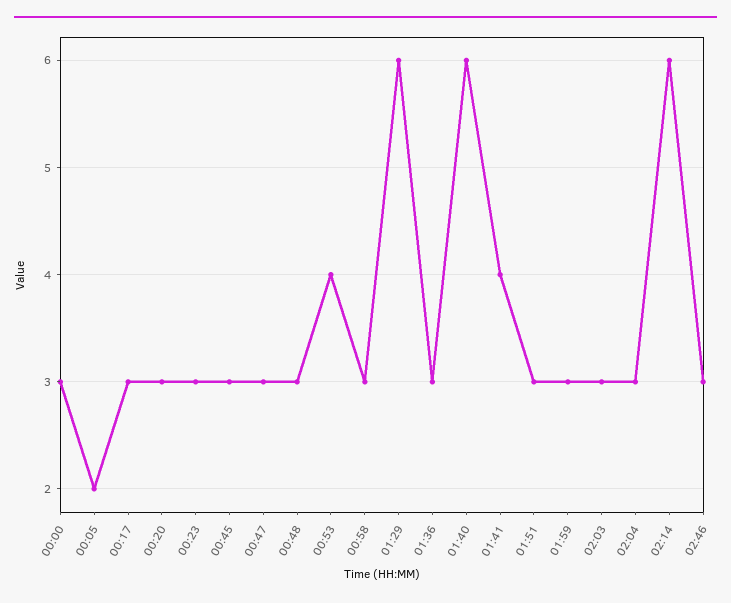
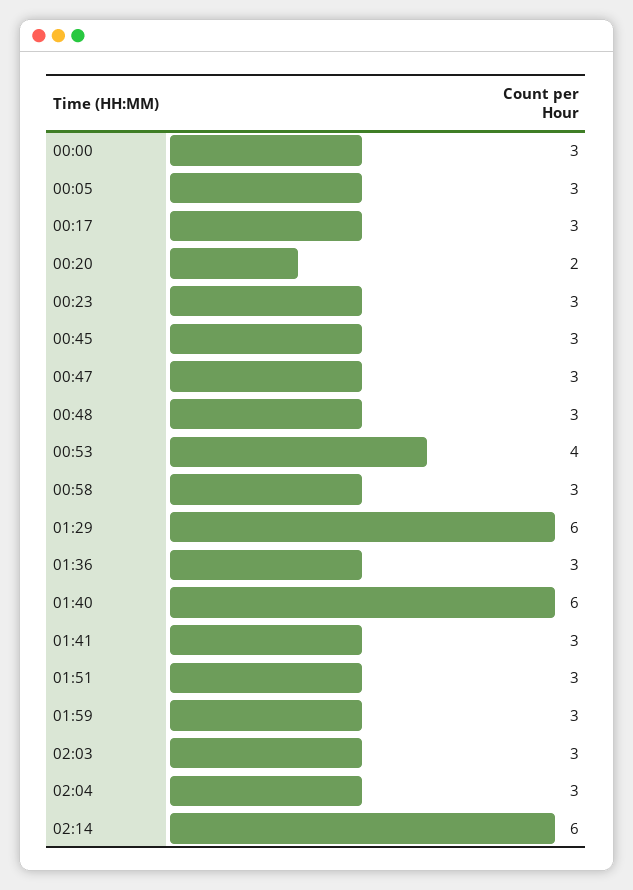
00:05: 2 -> 3
00:20: 3 -> 2
01:41: 4 -> 3
02:46: 3 -> none

